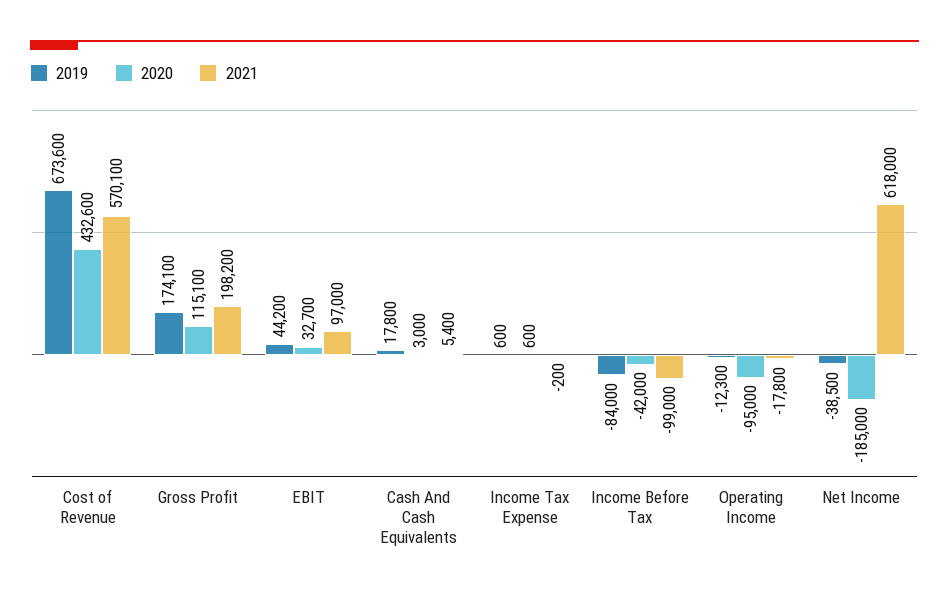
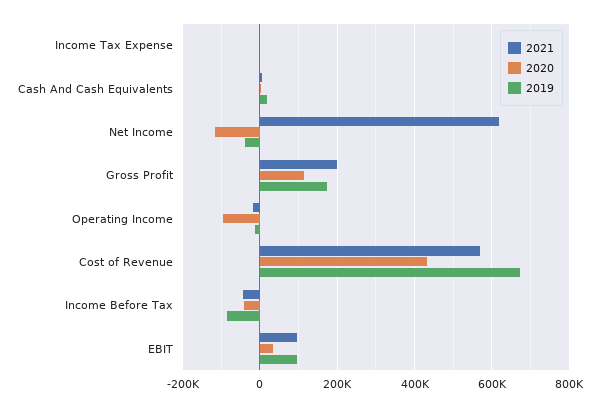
2019, EBIT: 44200 -> 100000
2021, Income Before Tax: -99000 -> -40000
2020, Net Income: -185000 -> -120000

